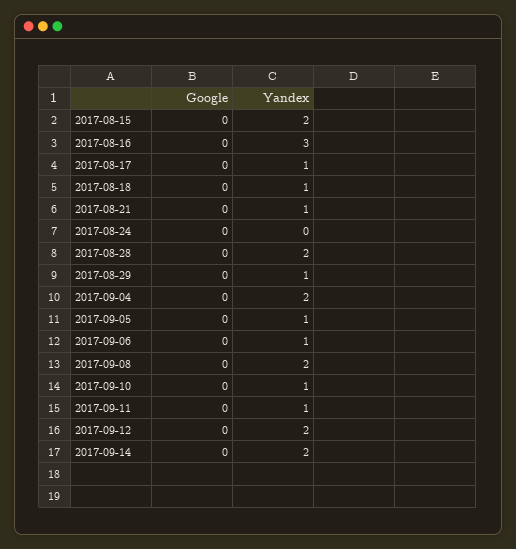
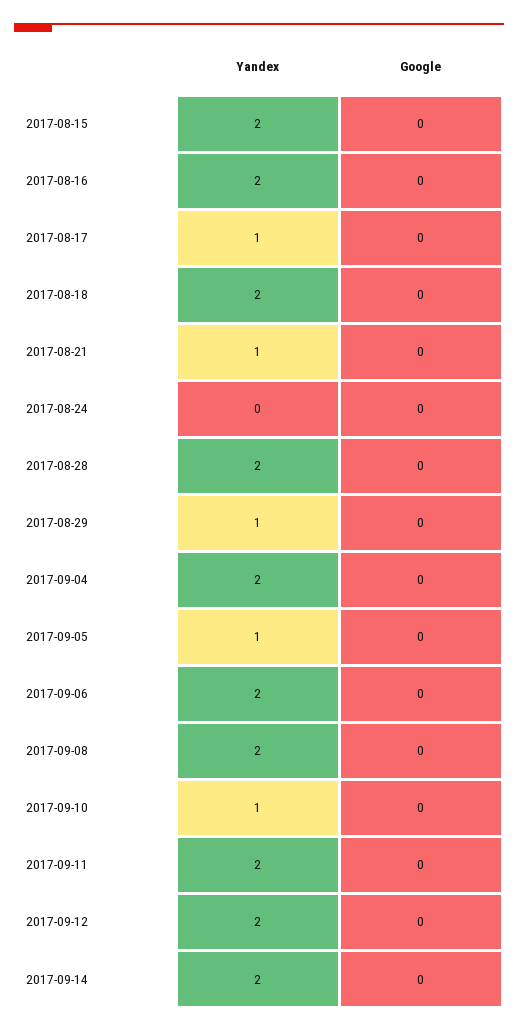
Yandex, 2017-08-16: 3 -> 2
Yandex, 2017-08-18: 1 -> 2
Yandex, 2017-09-06: 1 -> 2
Yandex, 2017-09-11: 1 -> 2

